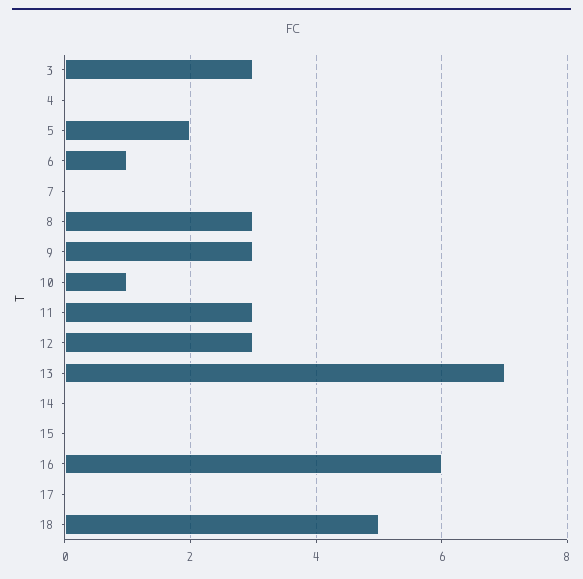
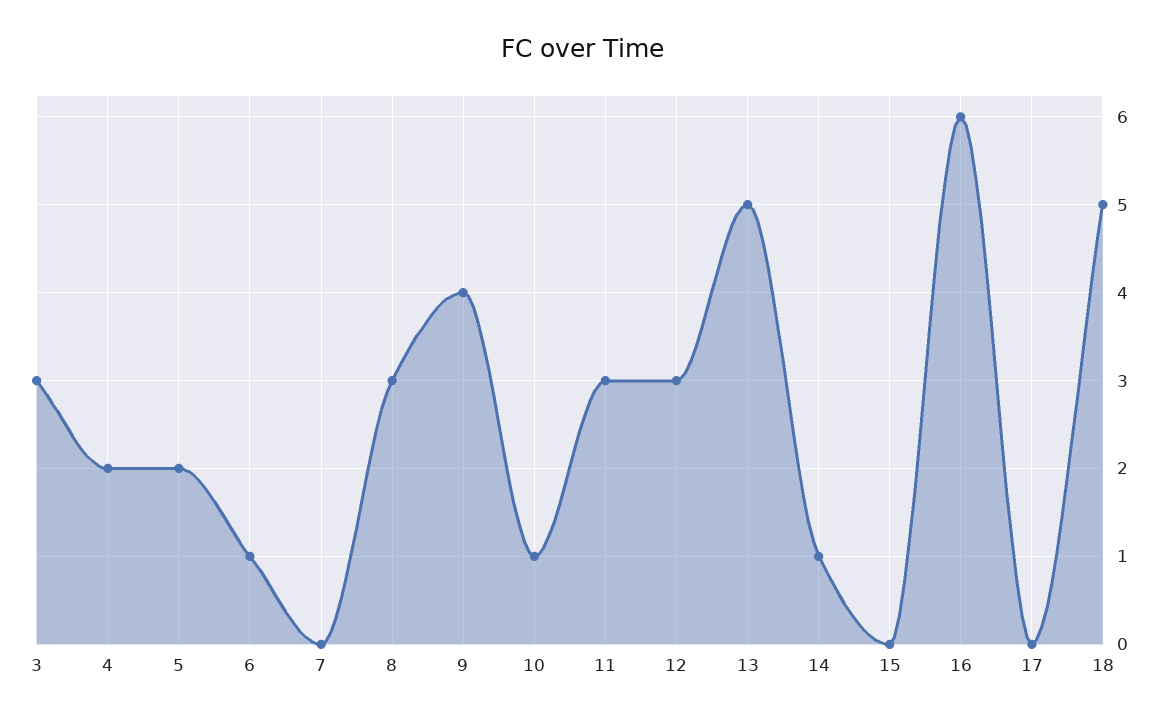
4: 0 -> 2
9: 3 -> 4
13: 7 -> 5
14: 0 -> 1

